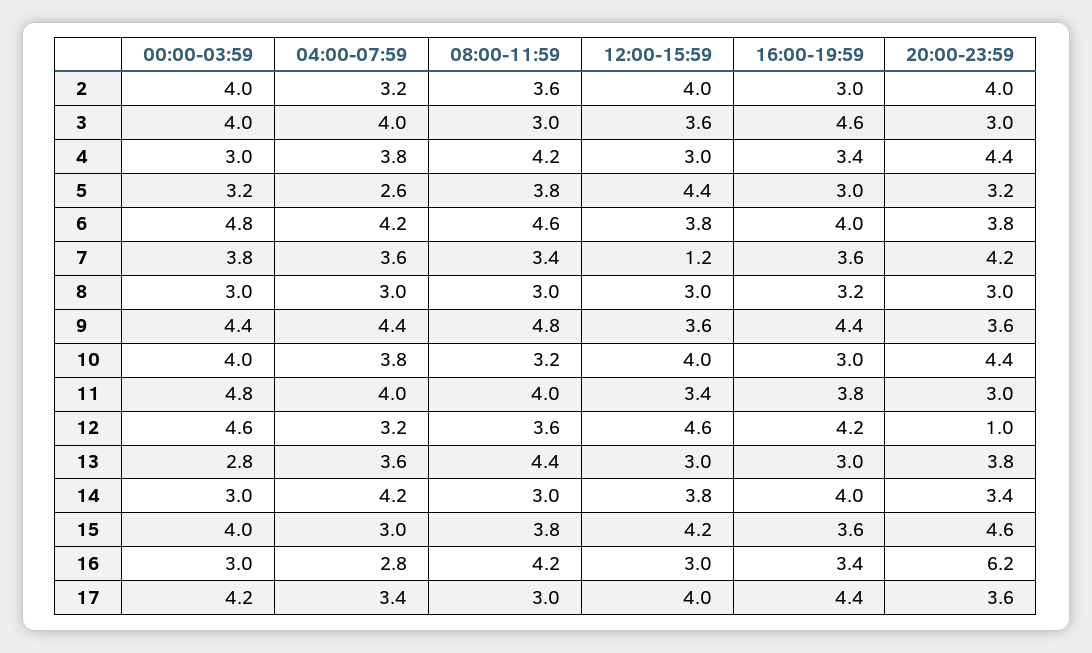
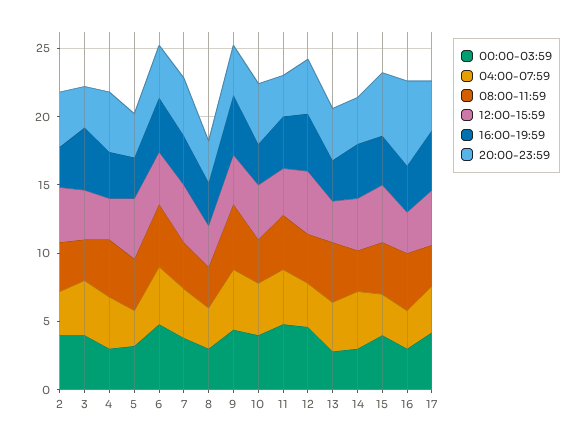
12:00-15:59, 7: 1.2 -> 4
20:00-23:59, 12: 1 -> 4

